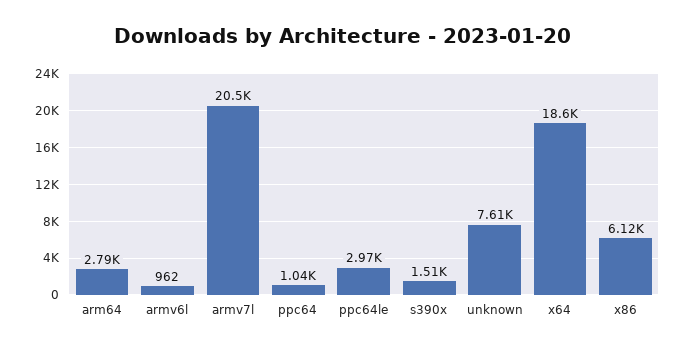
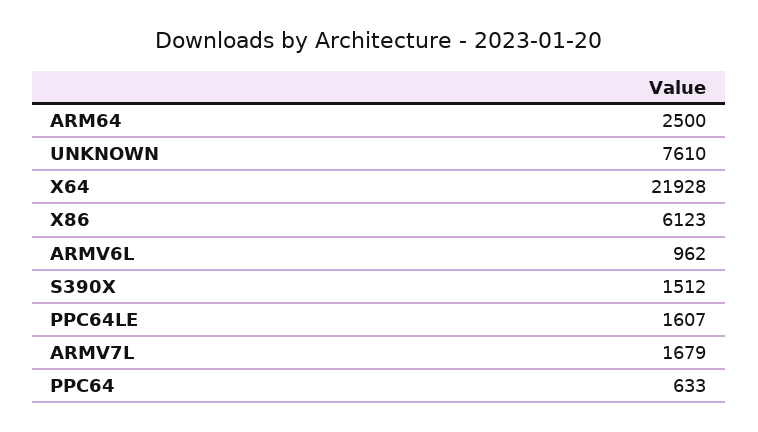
arm64: 2790 -> 2500
armv7l: 20500 -> 1679
ppc64: 1040 -> 633
ppc64le: 2970 -> 1607
x64: 18600 -> 21928

